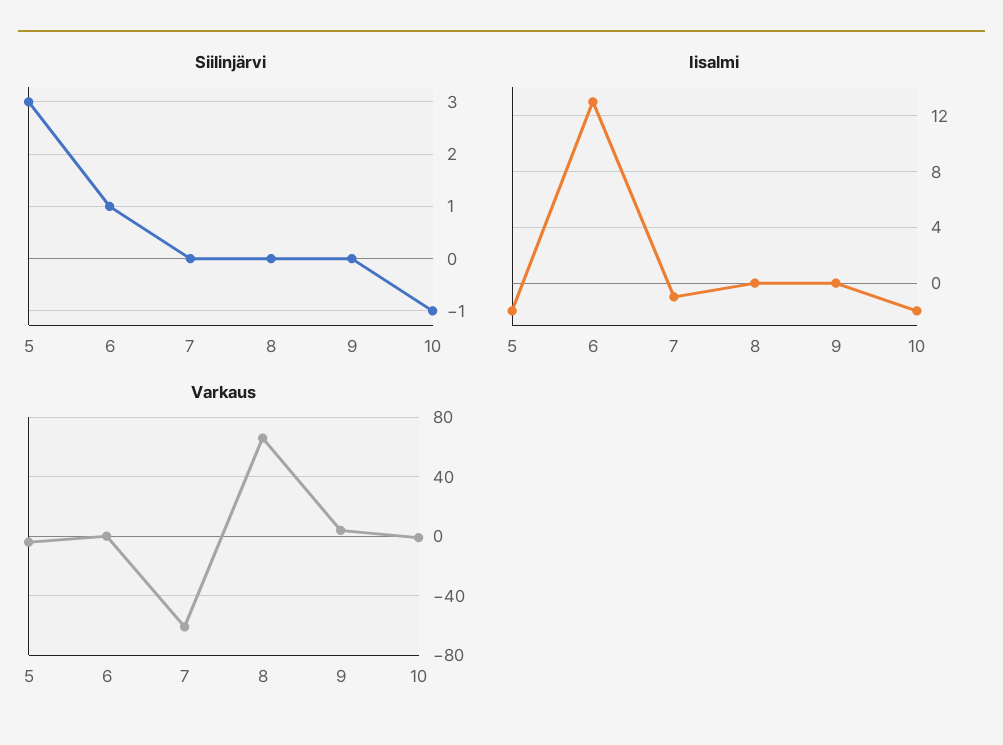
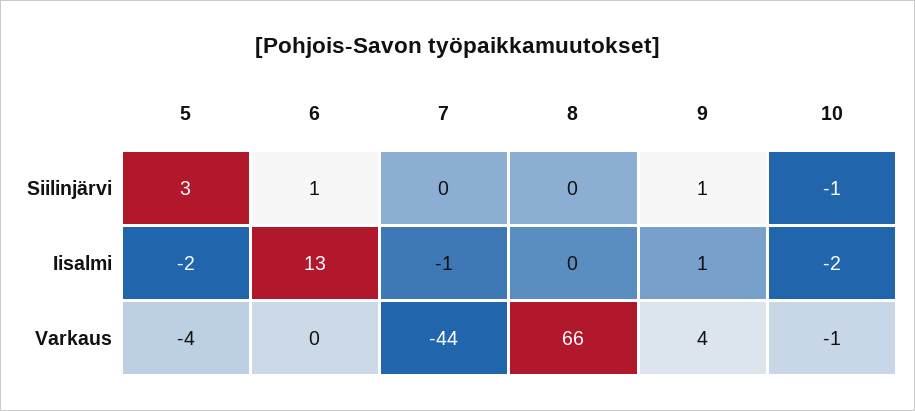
Siilinjärvi, 9: 0 -> 1
Iisalmi, 9: 0 -> 1
Varkaus, 7: -60 -> -44

